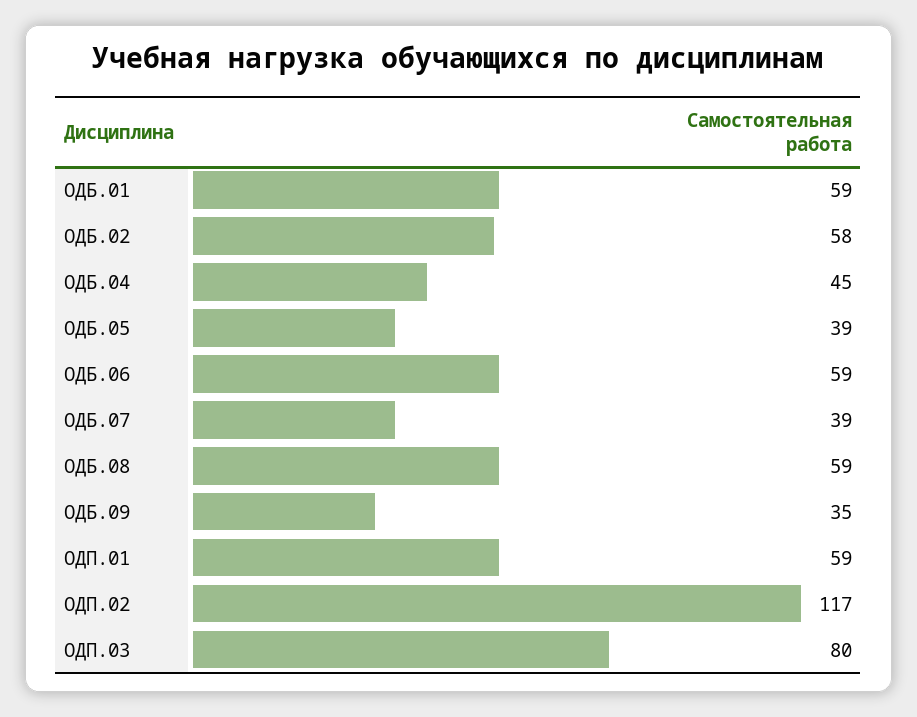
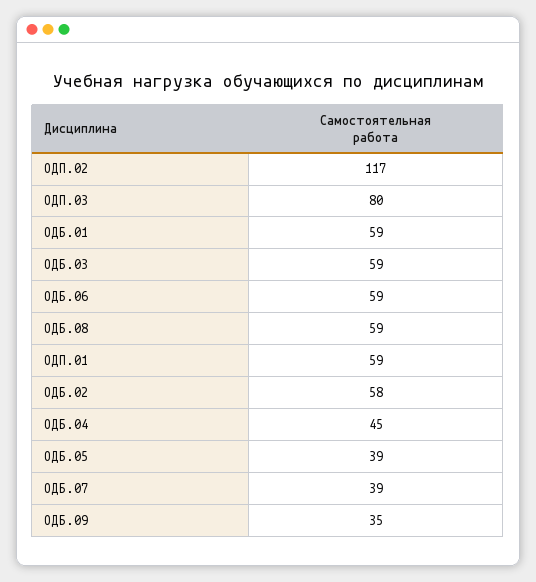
ОДБ.03: none -> 59

